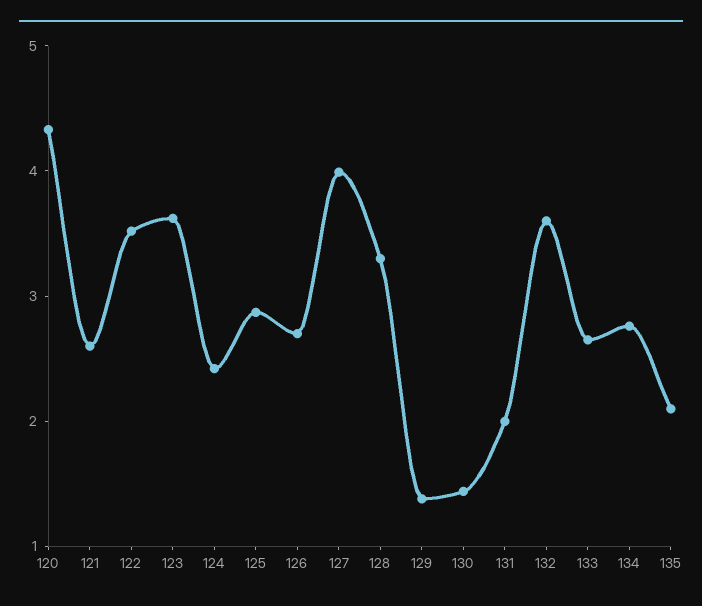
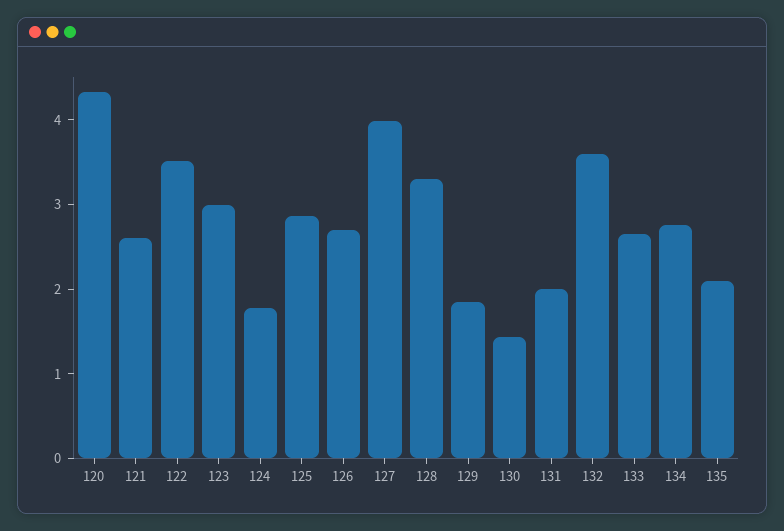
123: 3.6 -> 3
124: 2.4 -> 1.8
129: 1.4 -> 1.8

